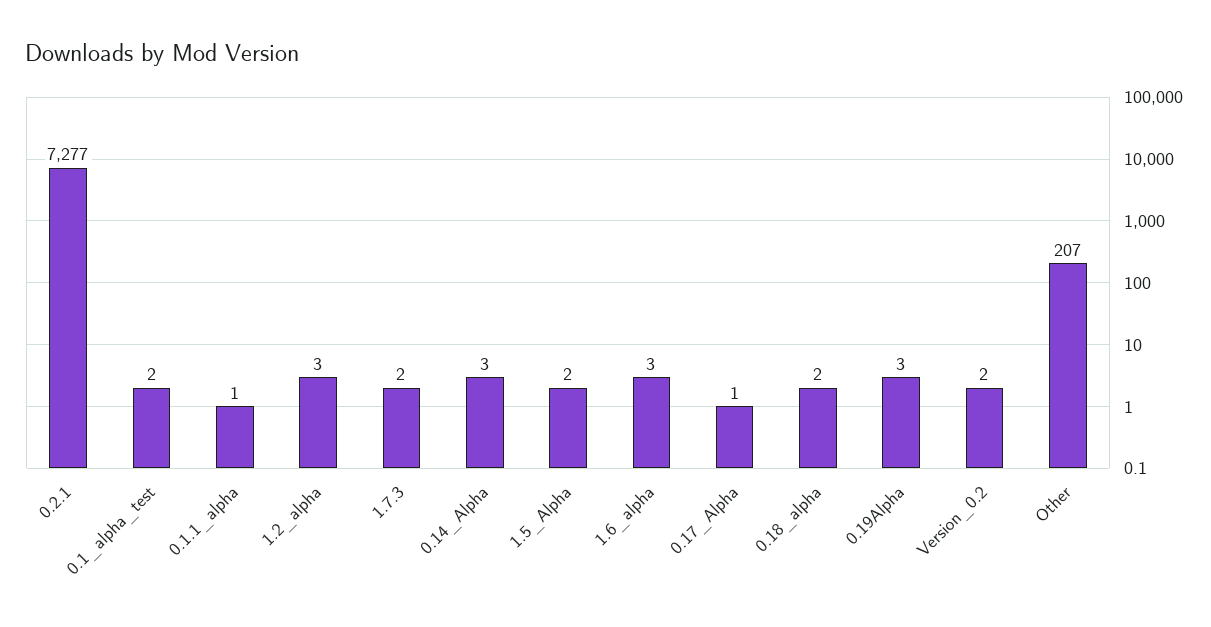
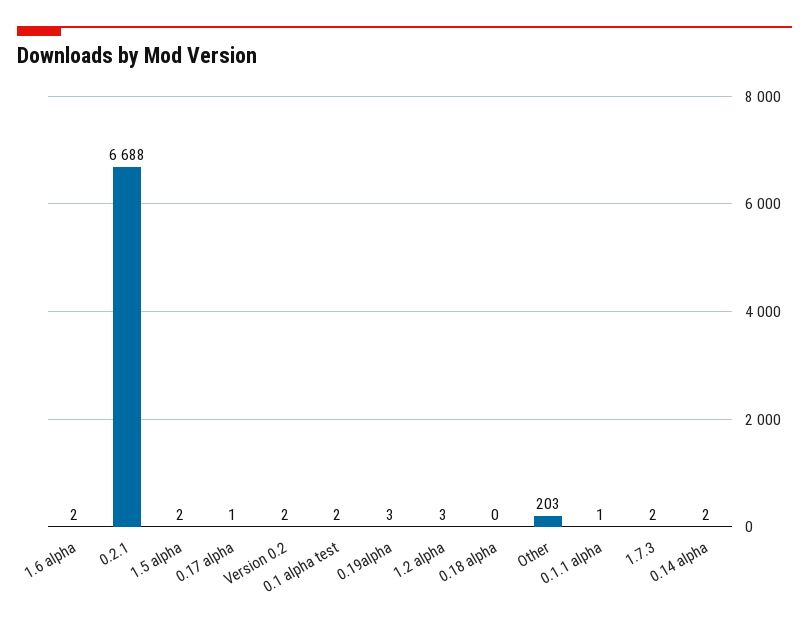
0.2.1: 7277 -> 6688
0.14_Alpha: 3 -> 2
1.6_alpha: 3 -> 2
0.18_alpha: 2 -> 0
Other: 207 -> 203

